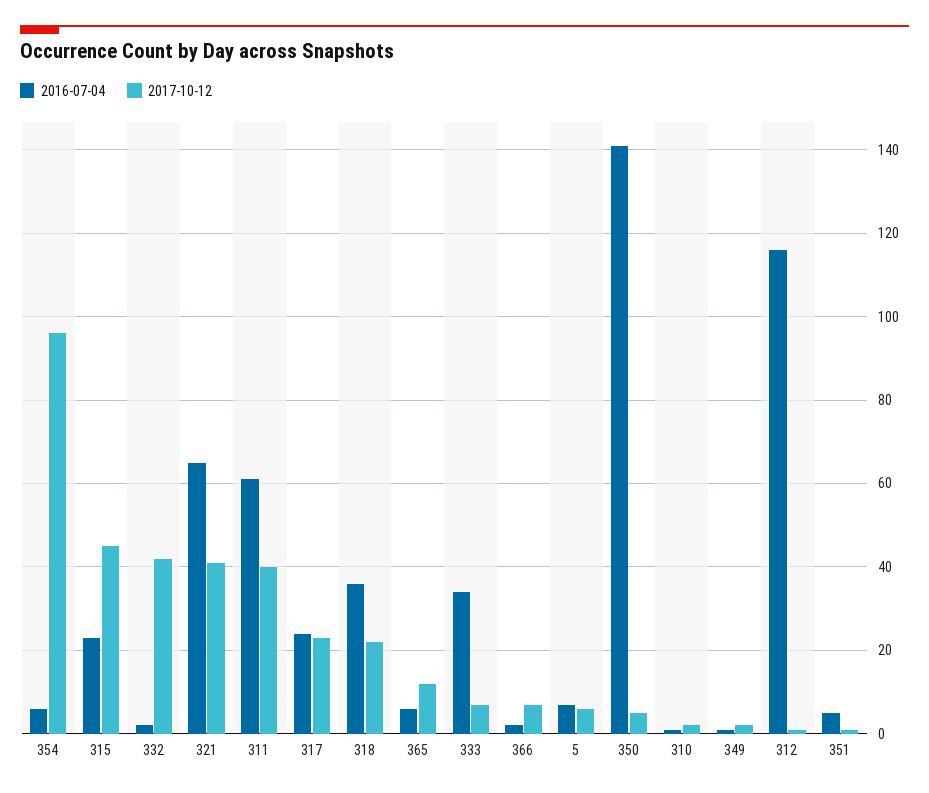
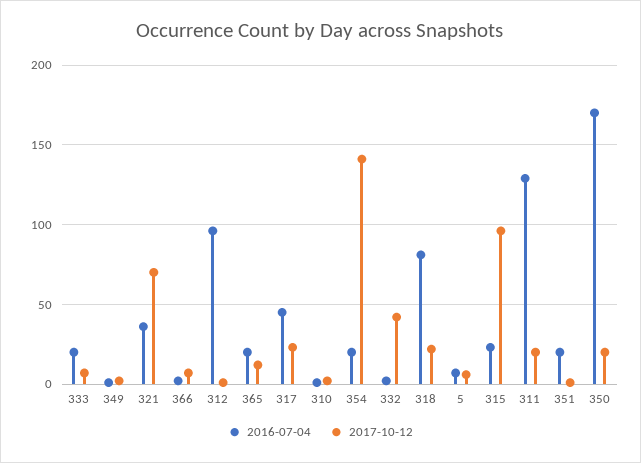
2016-07-04, 354: 5 -> 20
2017-10-12, 354: 95 -> 140
2017-10-12, 315: 45 -> 95
2016-07-04, 321: 65 -> 35
2017-10-12, 321: 40 -> 70
2016-07-04, 311: 60 -> 130
2017-10-12, 311: 40 -> 20
2016-07-04, 317: 25 -> 45
2016-07-04, 318: 35 -> 80
2016-07-04, 365: 5 -> 20
2016-07-04, 333: 35 -> 20
2016-07-04, 350: 140 -> 170
2017-10-12, 350: 5 -> 20
2016-07-04, 312: 115 -> 95
2016-07-04, 351: 5 -> 20

